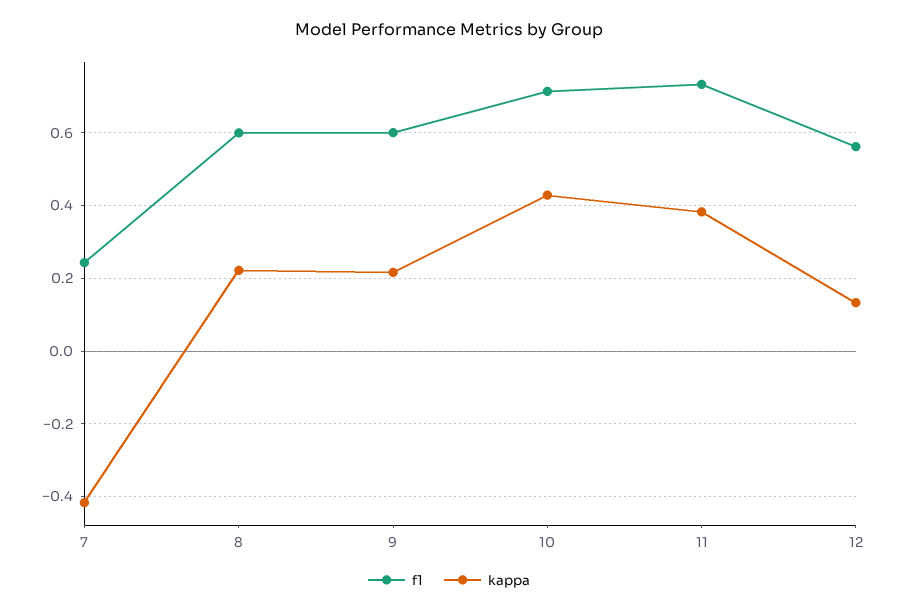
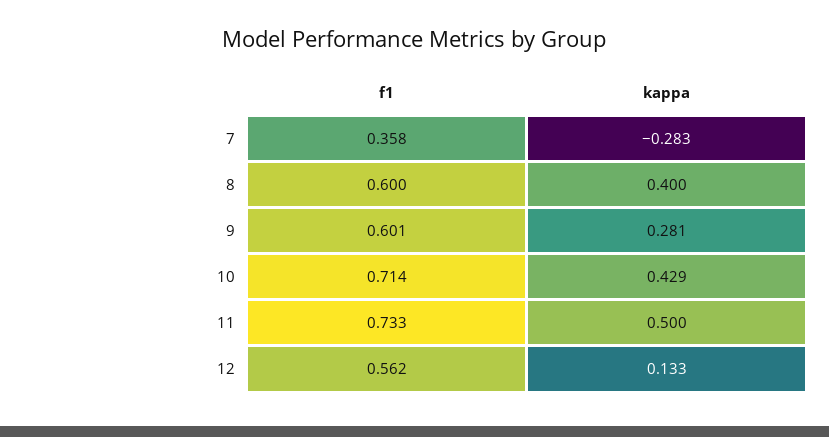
f1, 7: 0.24 -> 0.358
kappa, 7: -0.42 -> -0.283
kappa, 8: 0.22 -> 0.4
kappa, 9: 0.22 -> 0.281
kappa, 11: 0.38 -> 0.5

